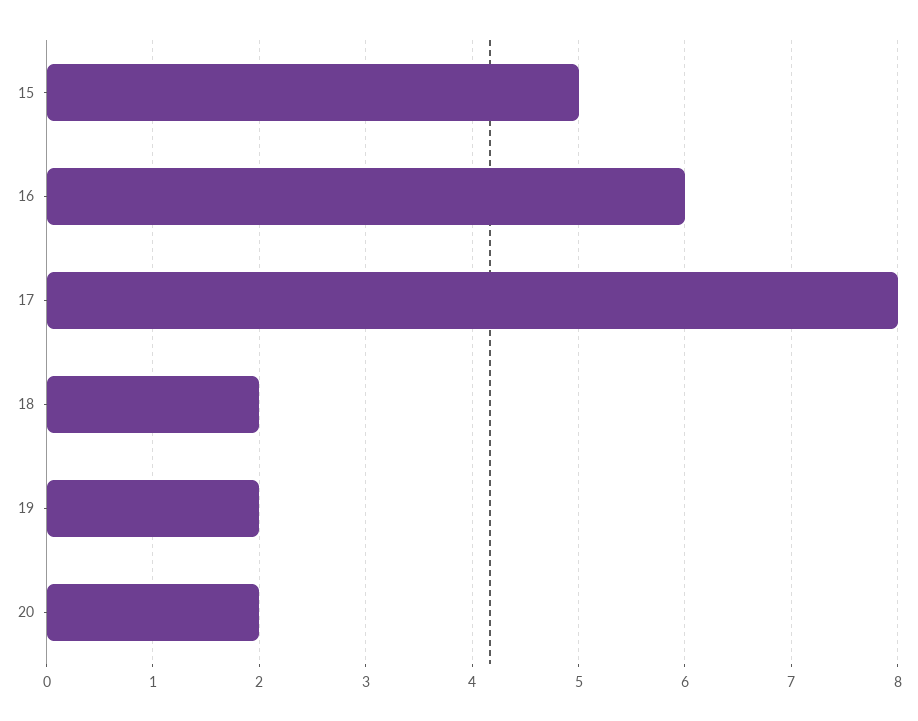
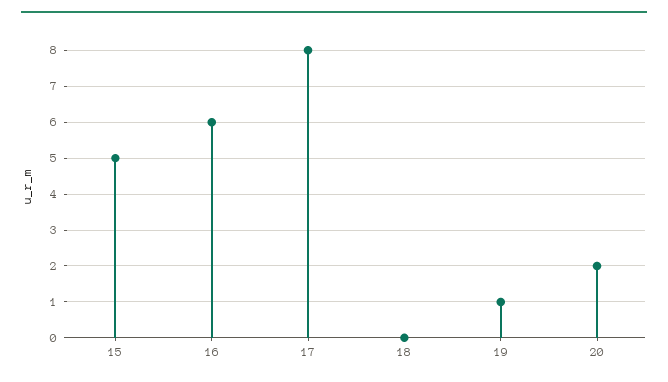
18: 2 -> 0
19: 2 -> 1

